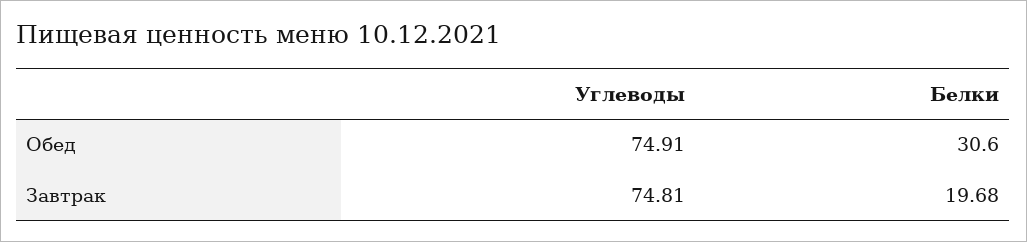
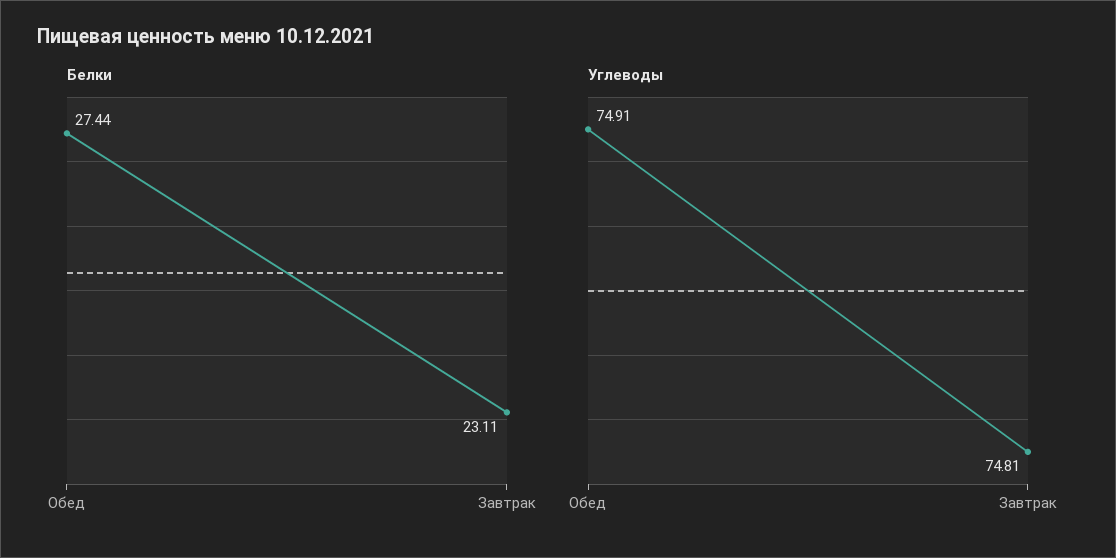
Белки, Обед: 30.6 -> 27.44
Белки, Завтрак: 19.68 -> 23.11

